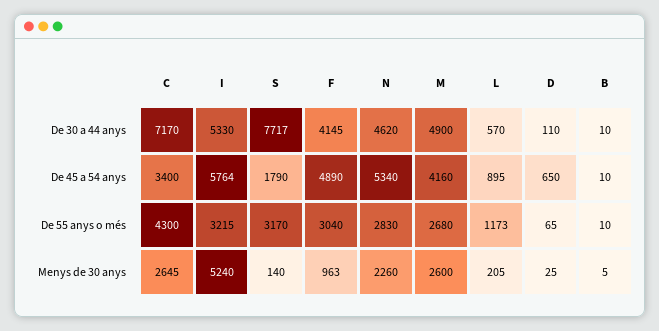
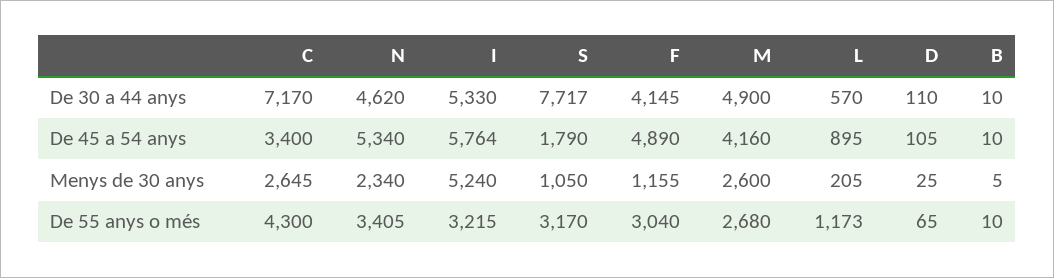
D, De 45 a 54 anys: 650 -> 105
N, De 55 anys o més: 2830 -> 3405
S, Menys de 30 anys: 140 -> 1050
F, Menys de 30 anys: 963 -> 1155
N, Menys de 30 anys: 2260 -> 2340

